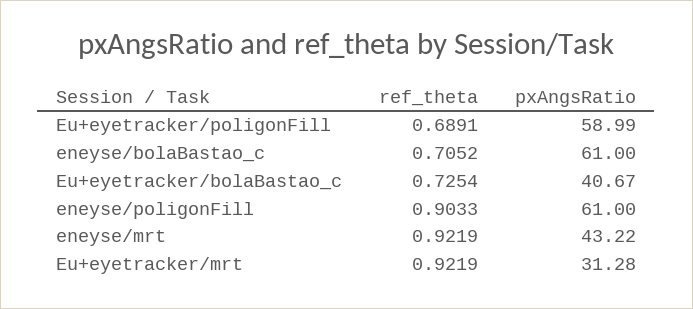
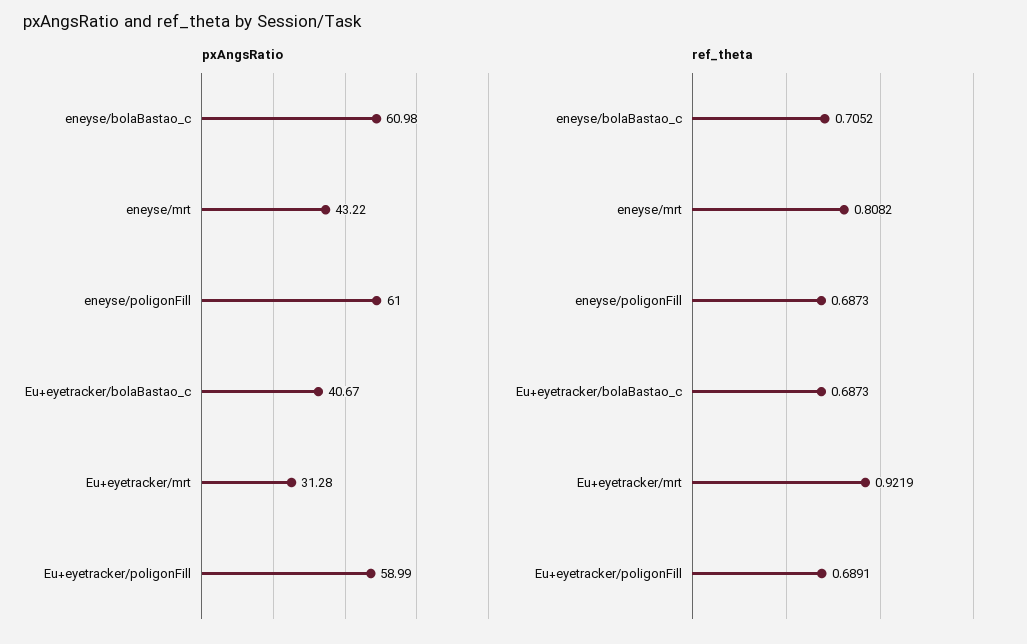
pxAngsRatio, eneyse/bolaBastao_c: 61 -> 60.98
ref_theta, Eu+eyetracker/bolaBastao_c: 0.7254 -> 0.6873
ref_theta, eneyse/poligonFill: 0.9033 -> 0.6873
ref_theta, eneyse/mrt: 0.9219 -> 0.8082

